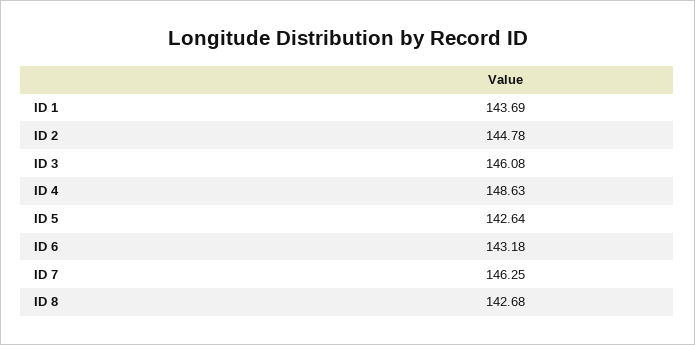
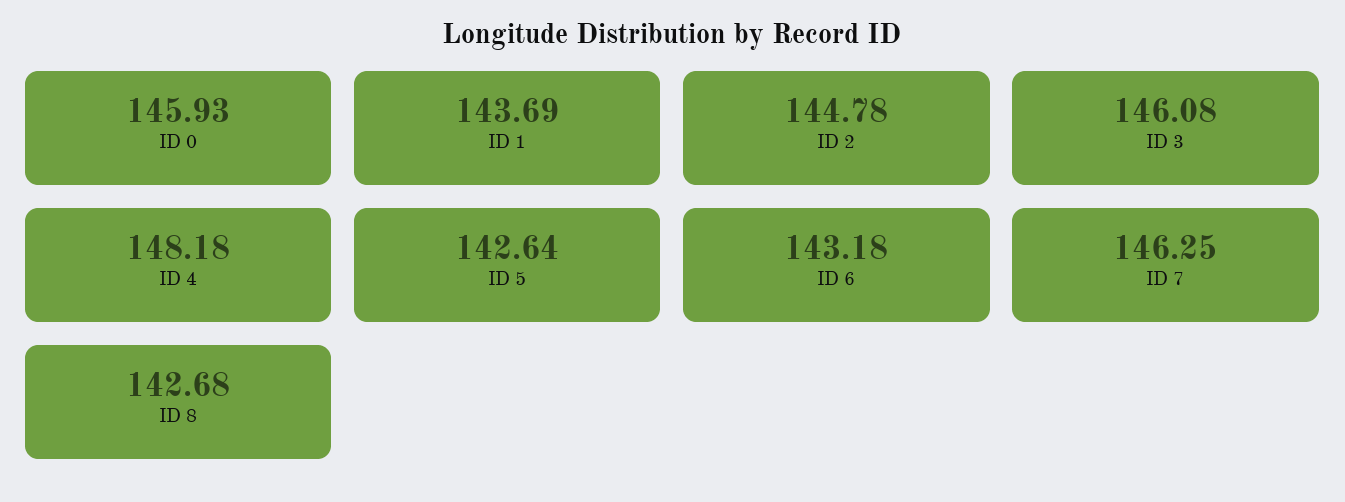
ID 4: 148.63 -> 148.18
ID 0: none -> 145.93

